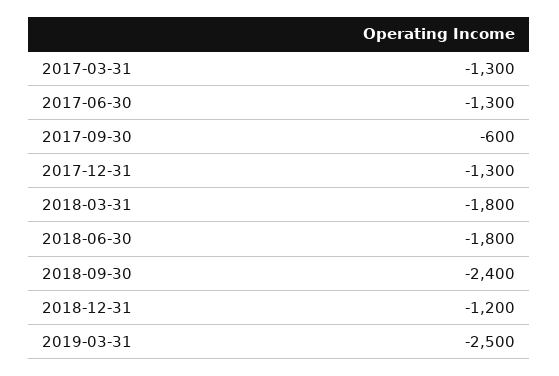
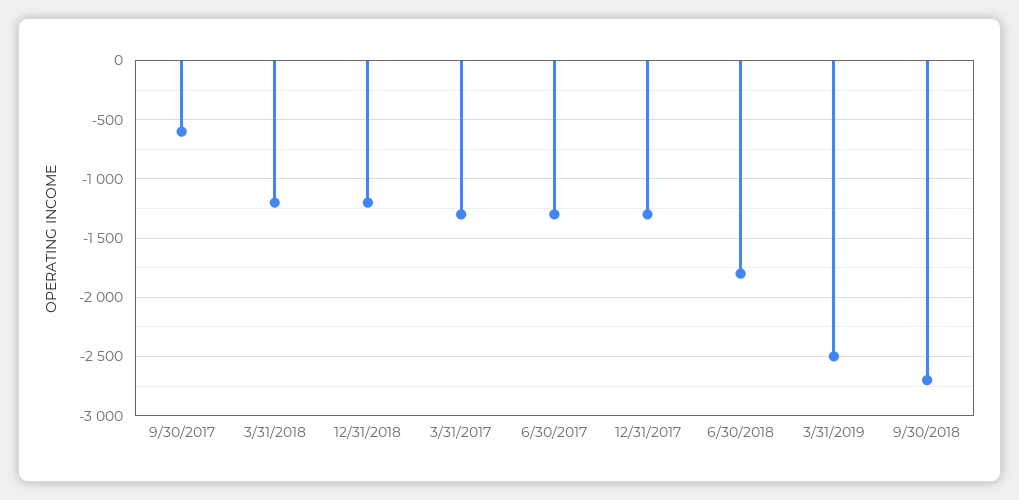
2018-03-31: -1800 -> -1200
2018-09-30: -2400 -> -2700

